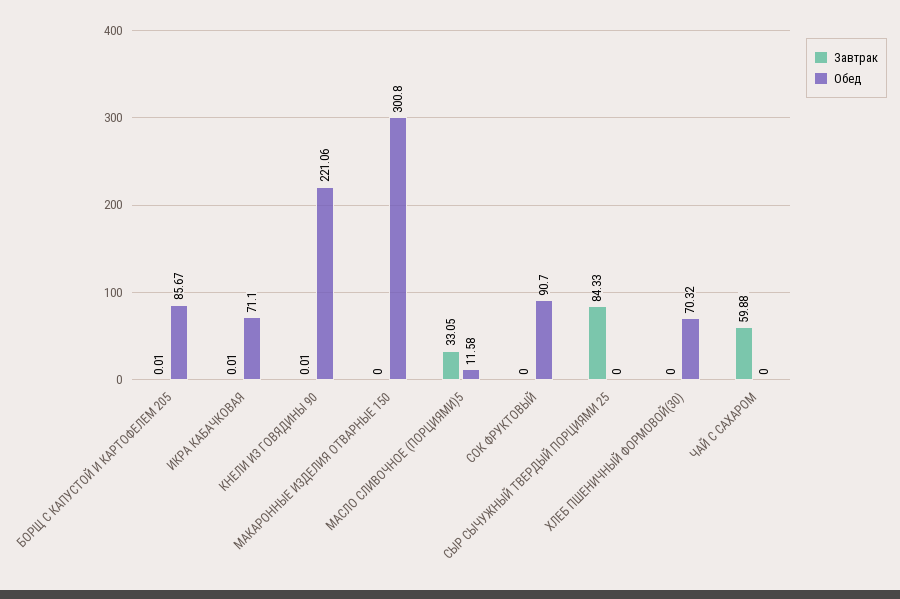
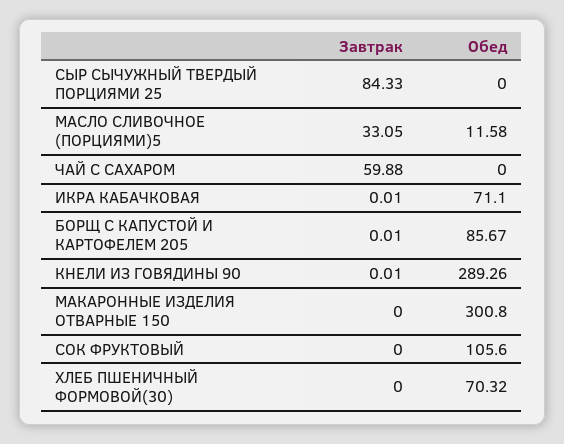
Обед, КНЕЛИ ИЗ ГОВЯДИНЫ 90: 221.06 -> 289.26
Обед, СОК ФРУКТОВЫЙ: 90.7 -> 105.6

